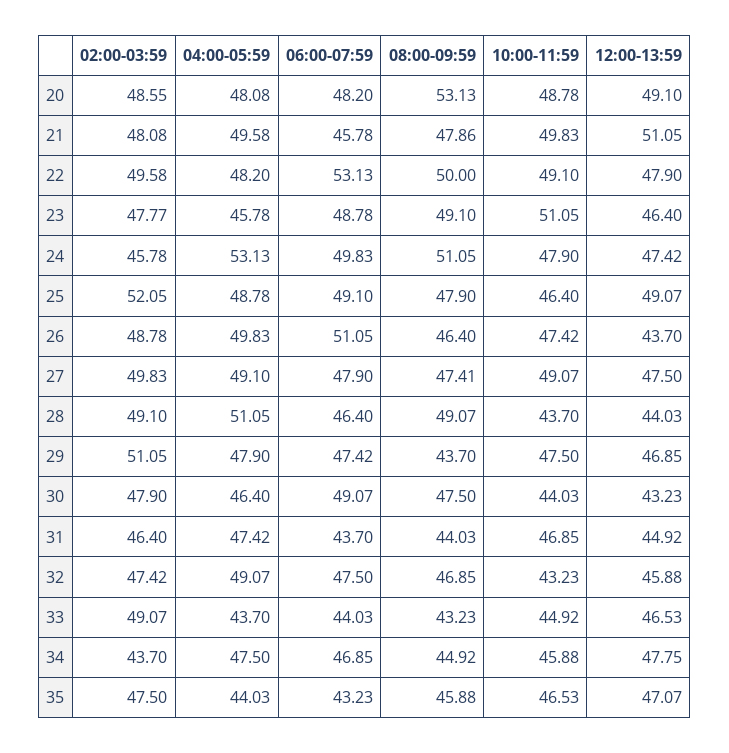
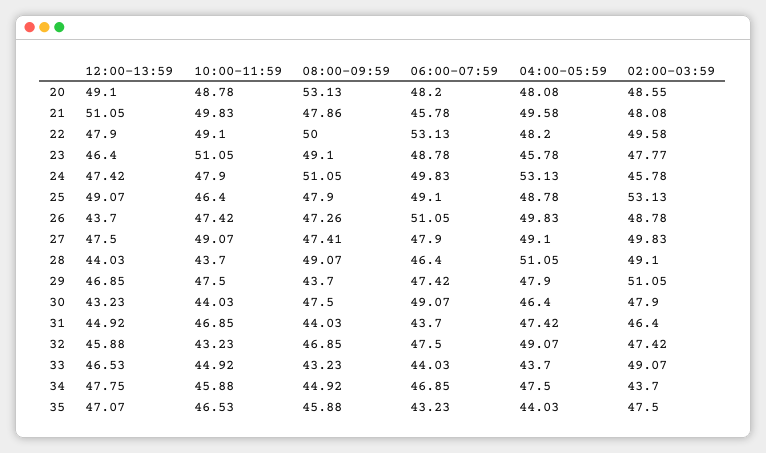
02:00-03:59, 25: 52.05 -> 53.13
08:00-09:59, 26: 46.4 -> 47.26

